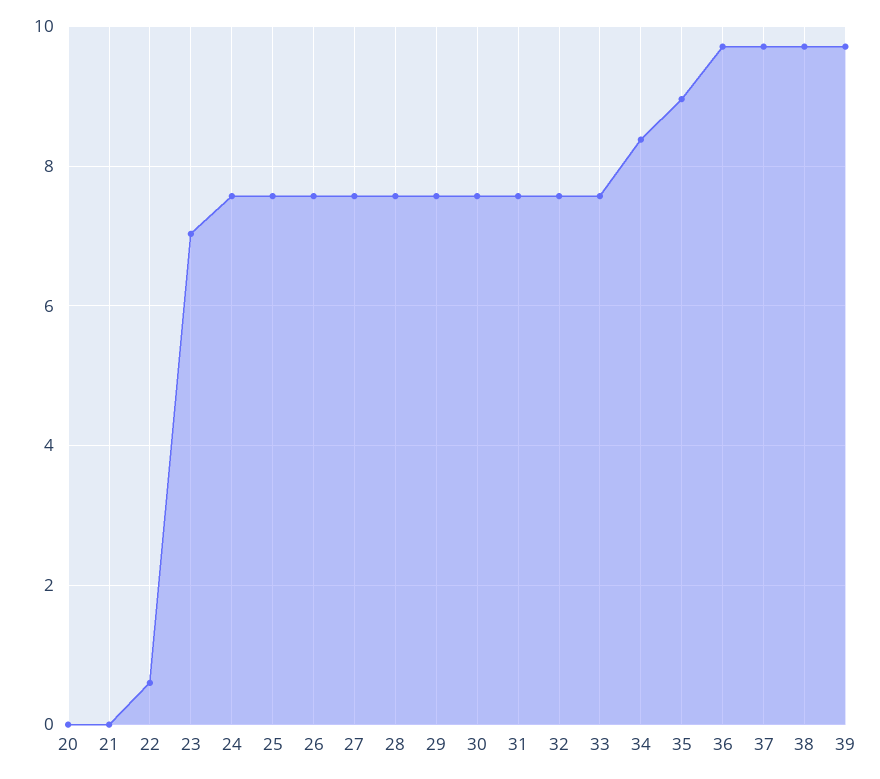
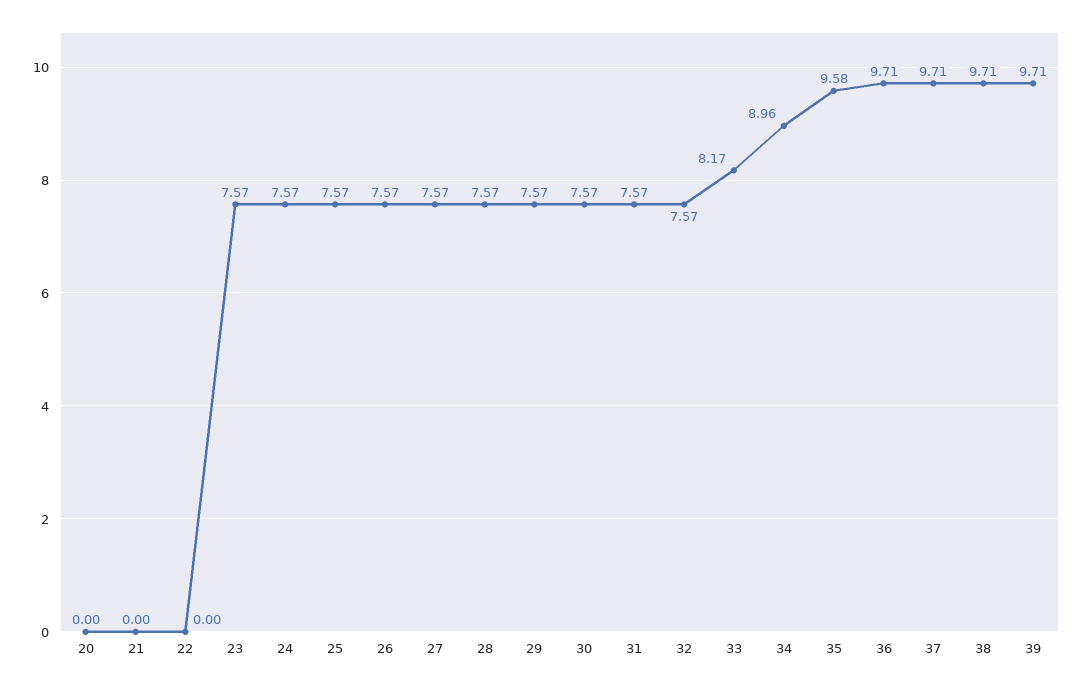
22: 0.6 -> 0
23: 7 -> 7.57
33: 7.6 -> 8.17
34: 8.4 -> 8.96
35: 9 -> 9.58

